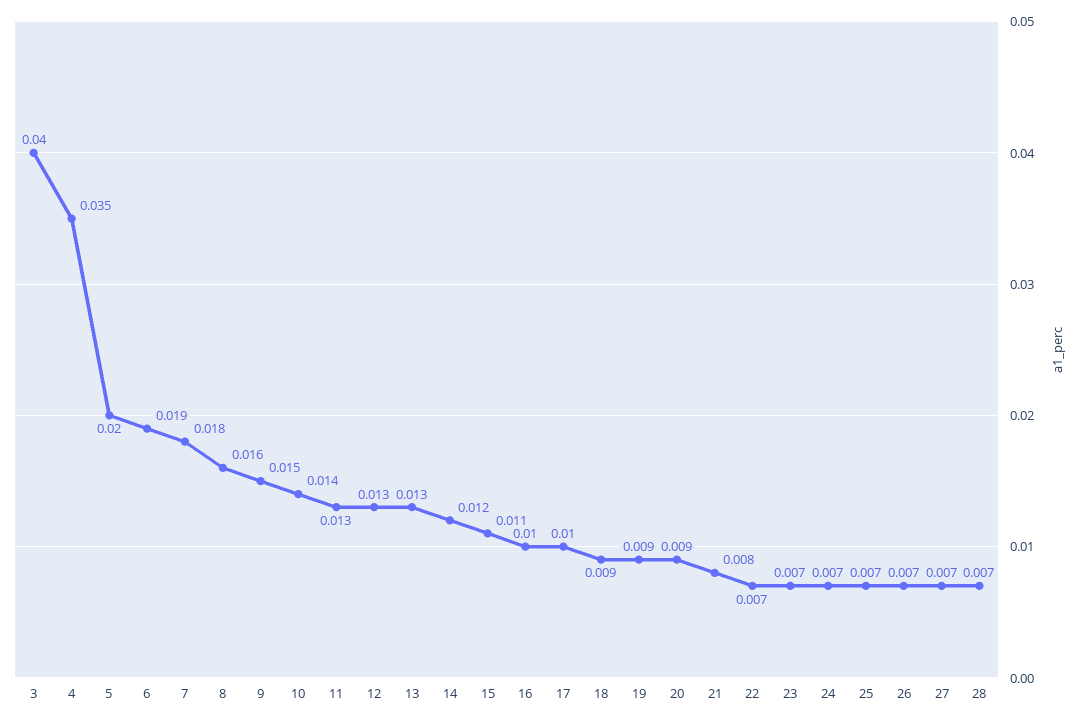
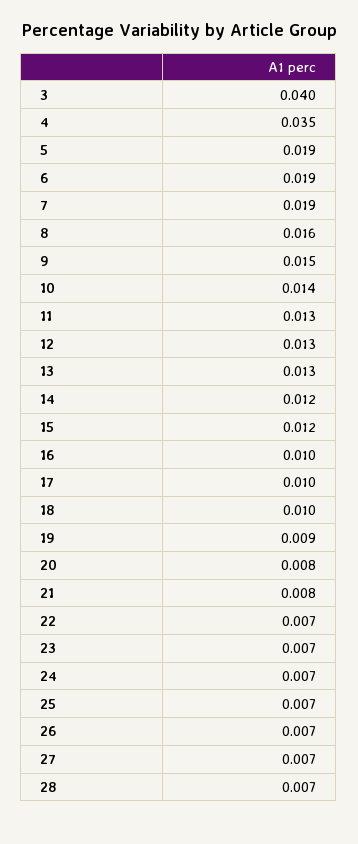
5: 0.02 -> 0.019
7: 0.018 -> 0.019
15: 0.011 -> 0.012
18: 0.009 -> 0.01
20: 0.009 -> 0.008

